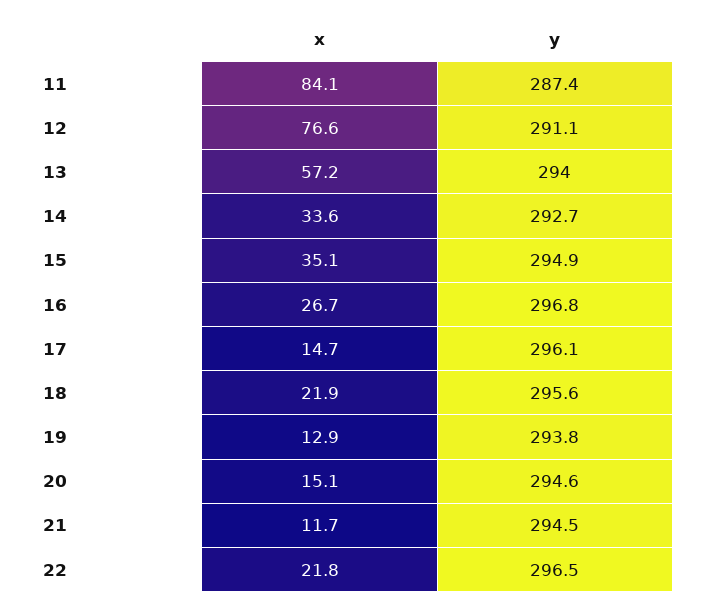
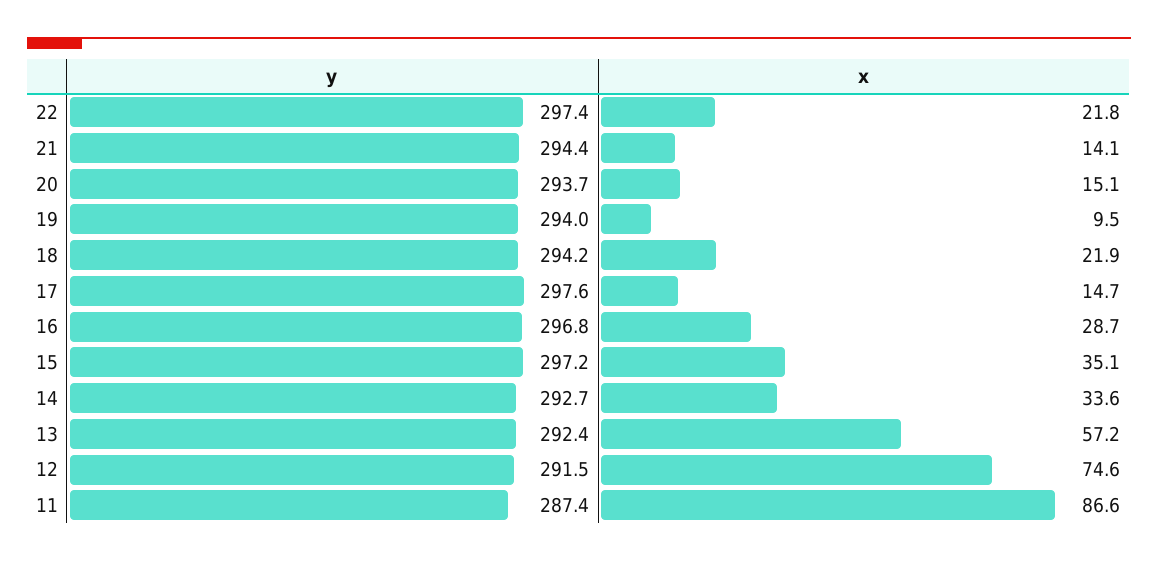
x, 11: 84.1 -> 86.6
x, 12: 76.6 -> 74.6
y, 12: 291.1 -> 291.5
y, 13: 294 -> 292.4
y, 15: 294.9 -> 297.2
x, 16: 26.7 -> 28.7
y, 17: 296.1 -> 297.6
y, 18: 295.6 -> 294.2
x, 19: 12.9 -> 9.5
y, 19: 293.8 -> 294
y, 20: 294.6 -> 293.7
x, 21: 11.7 -> 14.1
y, 21: 294.5 -> 294.4
y, 22: 296.5 -> 297.4

